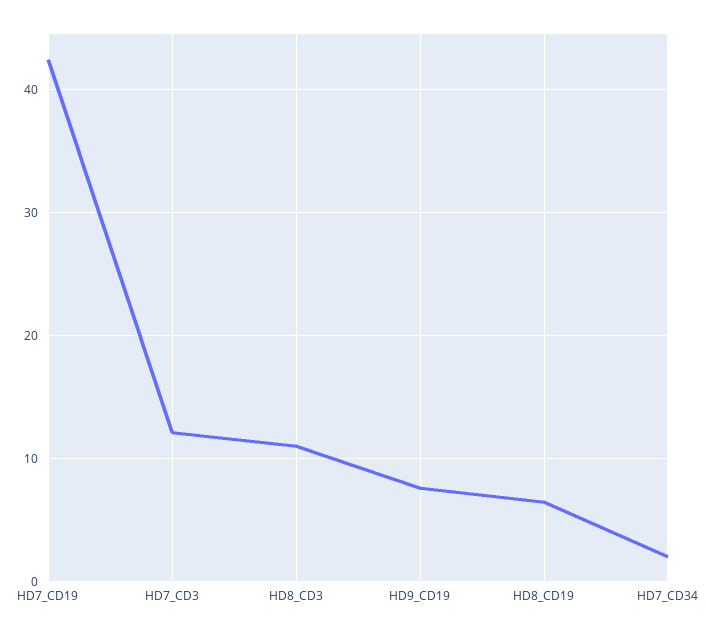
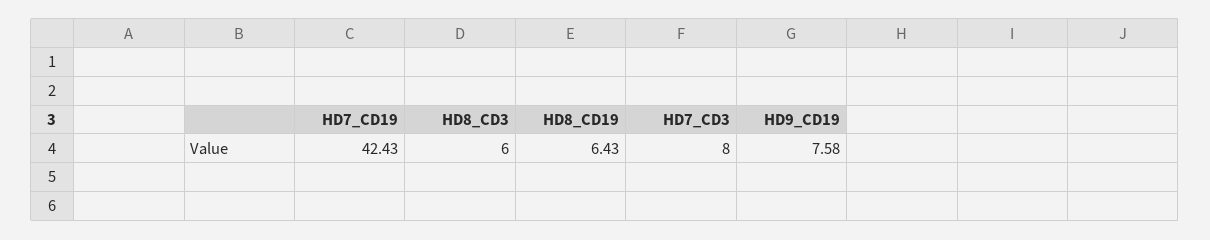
HD7_CD3: 12 -> 8
HD8_CD3: 11 -> 6
HD7_CD34: 2 -> none

